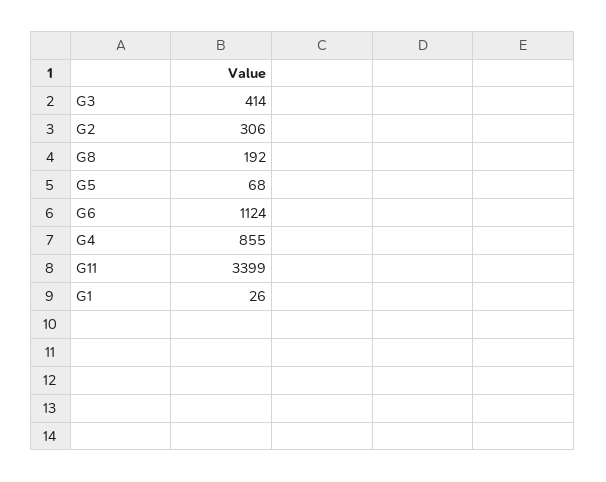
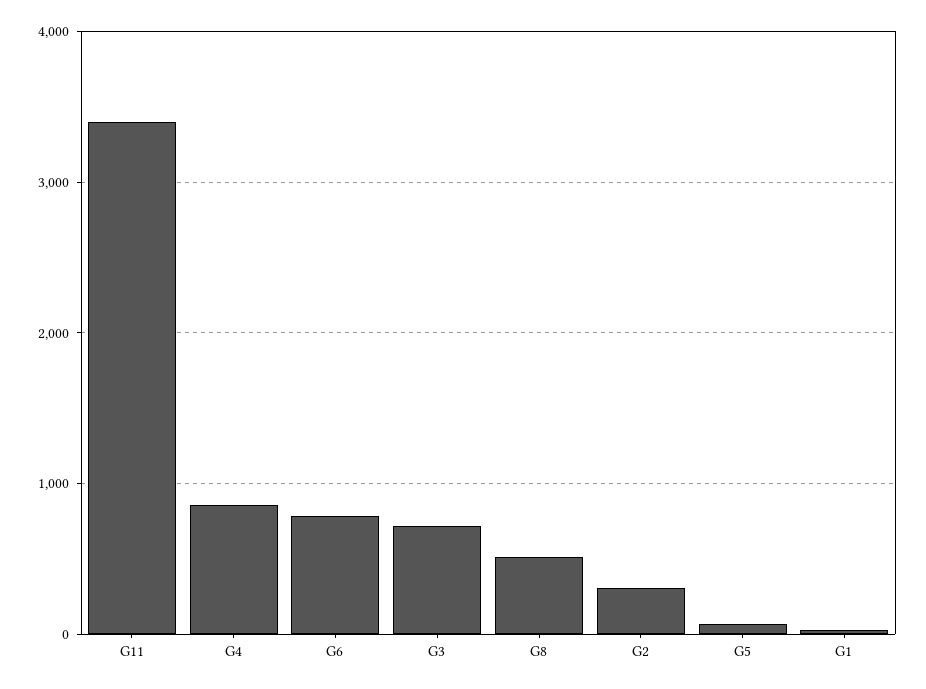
G3: 414 -> 700
G8: 192 -> 500
G6: 1124 -> 800

